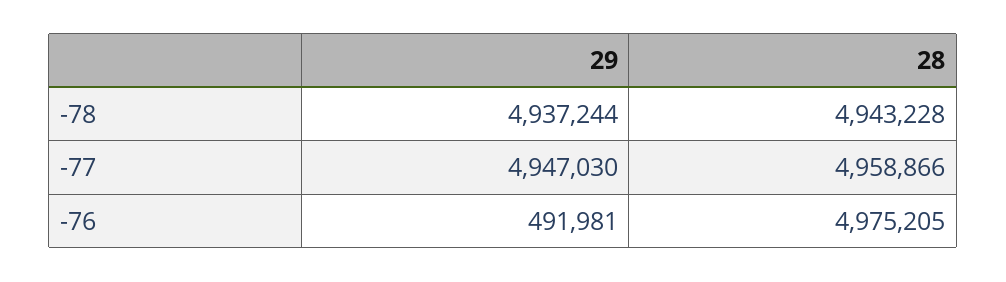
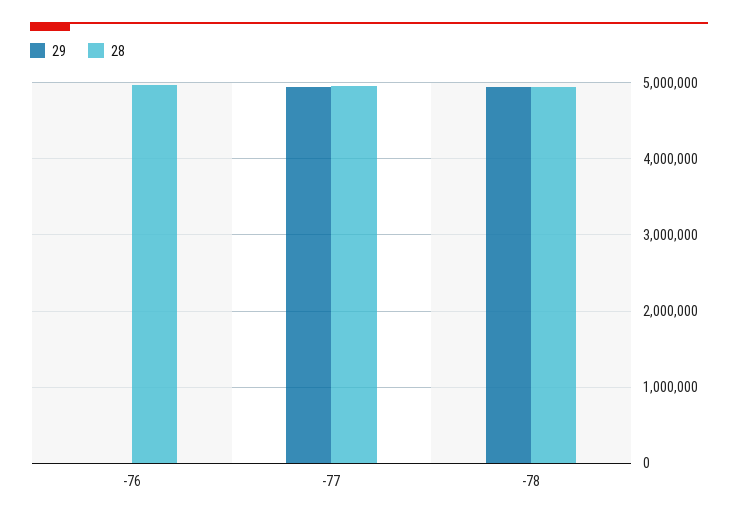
29, -76: 491981 -> 0

